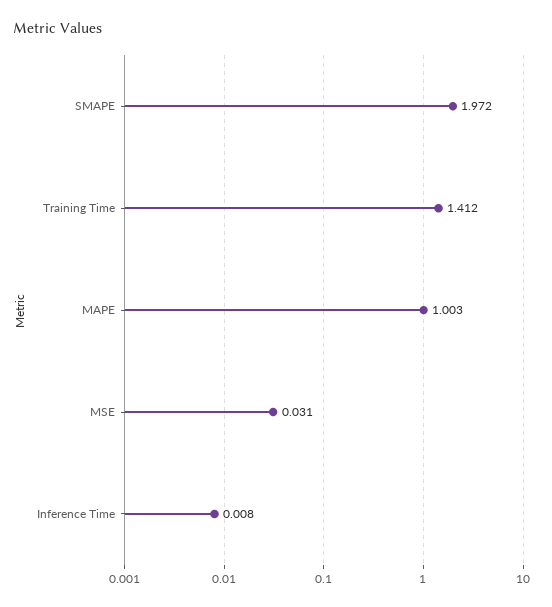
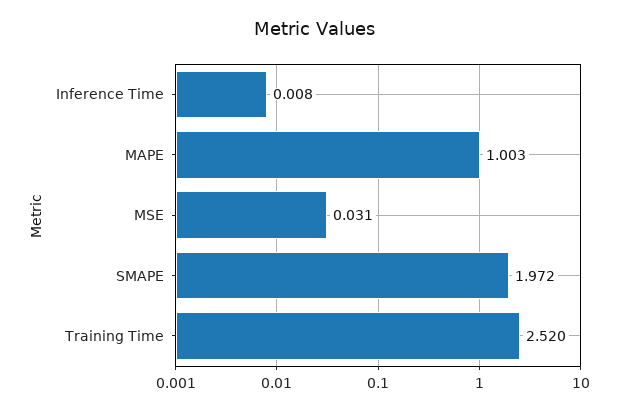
Training Time: 1.412 -> 2.52

